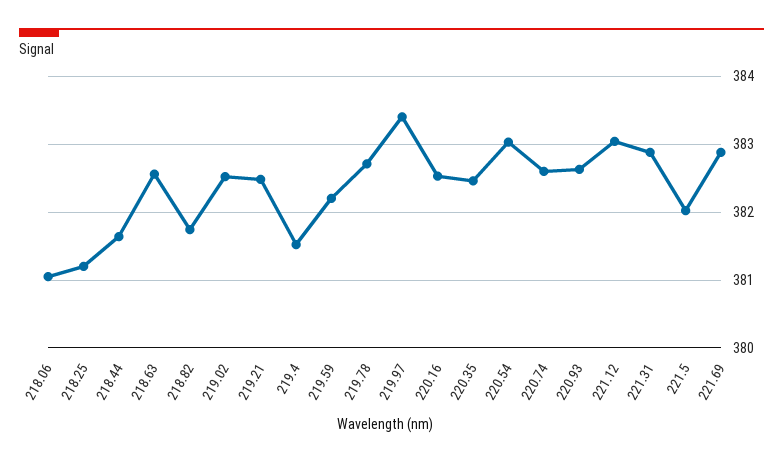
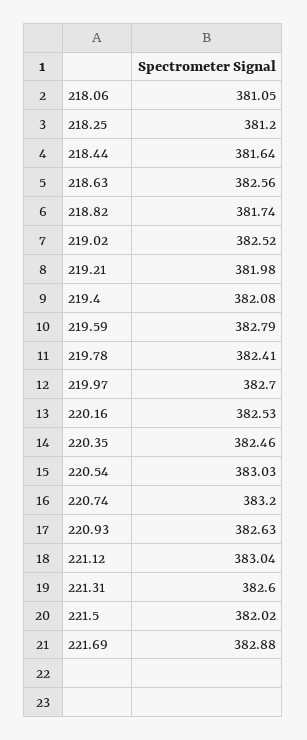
219.21: 382.5 -> 381.98
219.4: 381.5 -> 382.08
219.59: 382.2 -> 382.79
219.78: 382.7 -> 382.41
219.97: 383.4 -> 382.7
220.74: 382.6 -> 383.2
221.31: 382.9 -> 382.6

